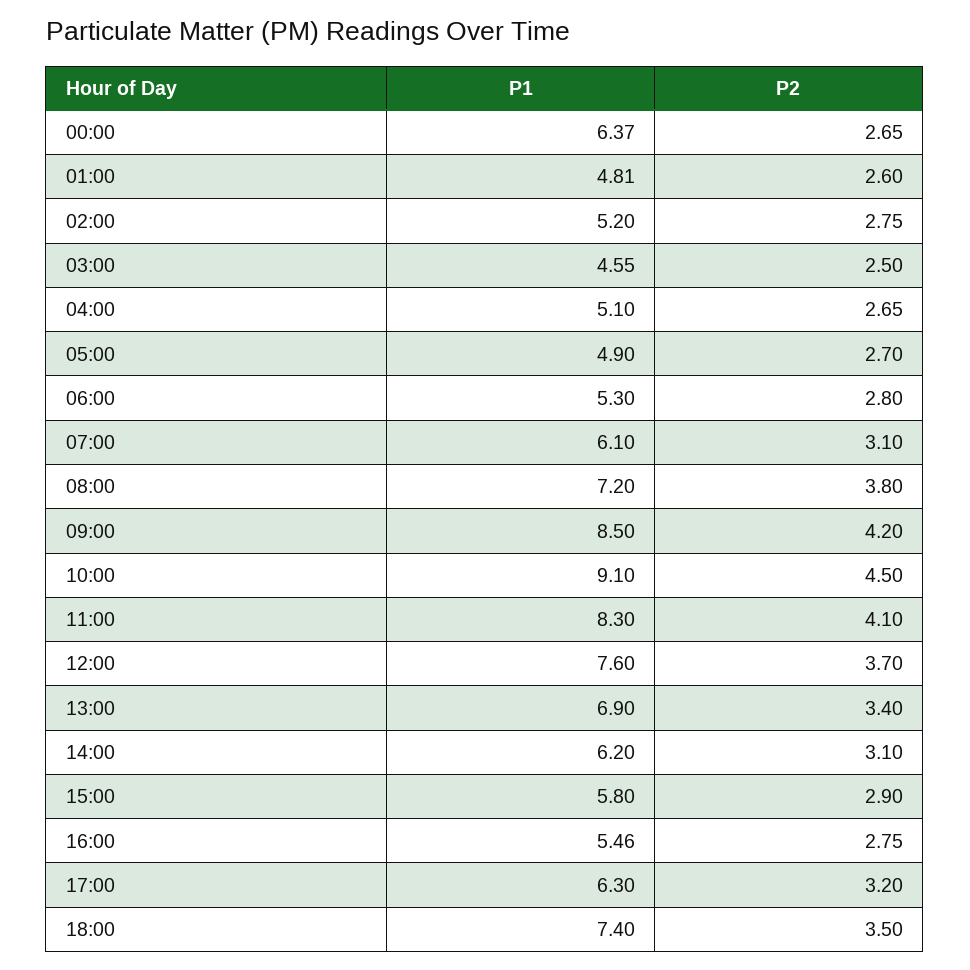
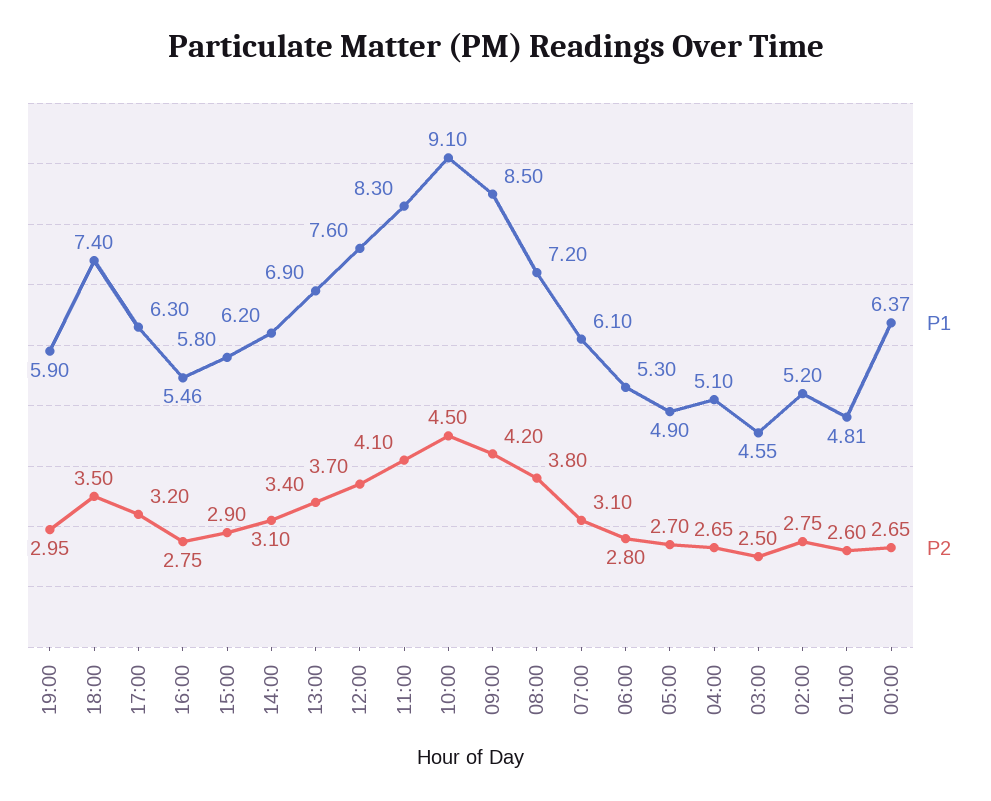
P1, 19:00: none -> 5.9
P2, 19:00: none -> 2.95

